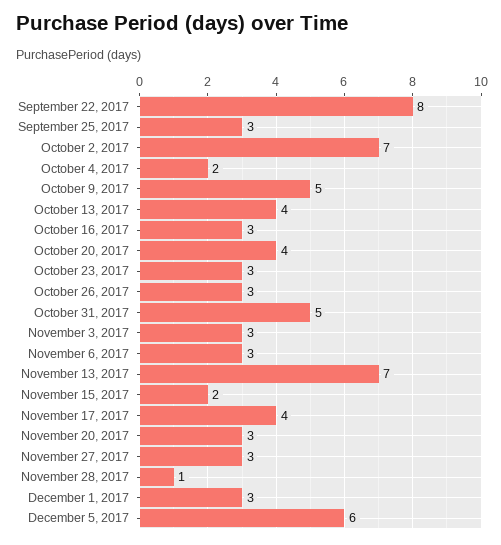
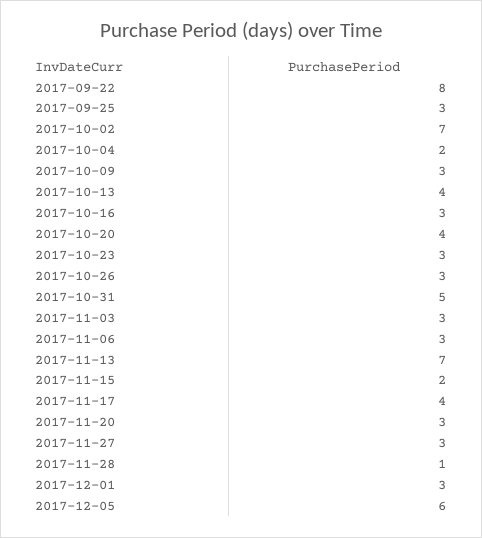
October 9, 2017: 5 -> 3

